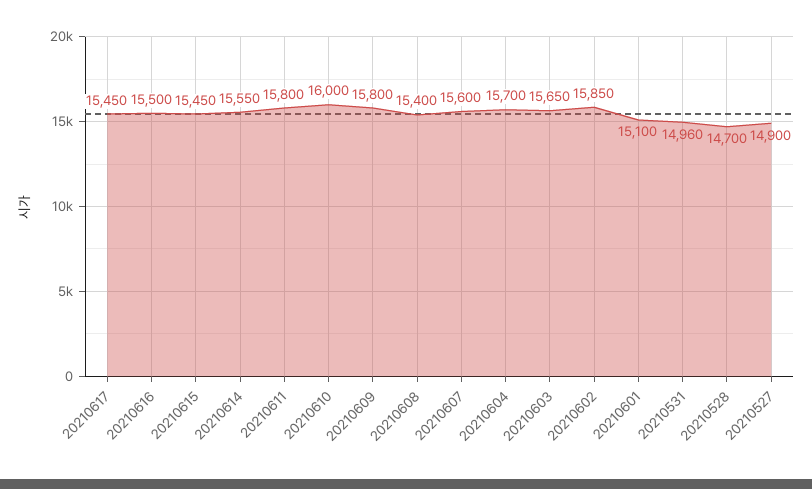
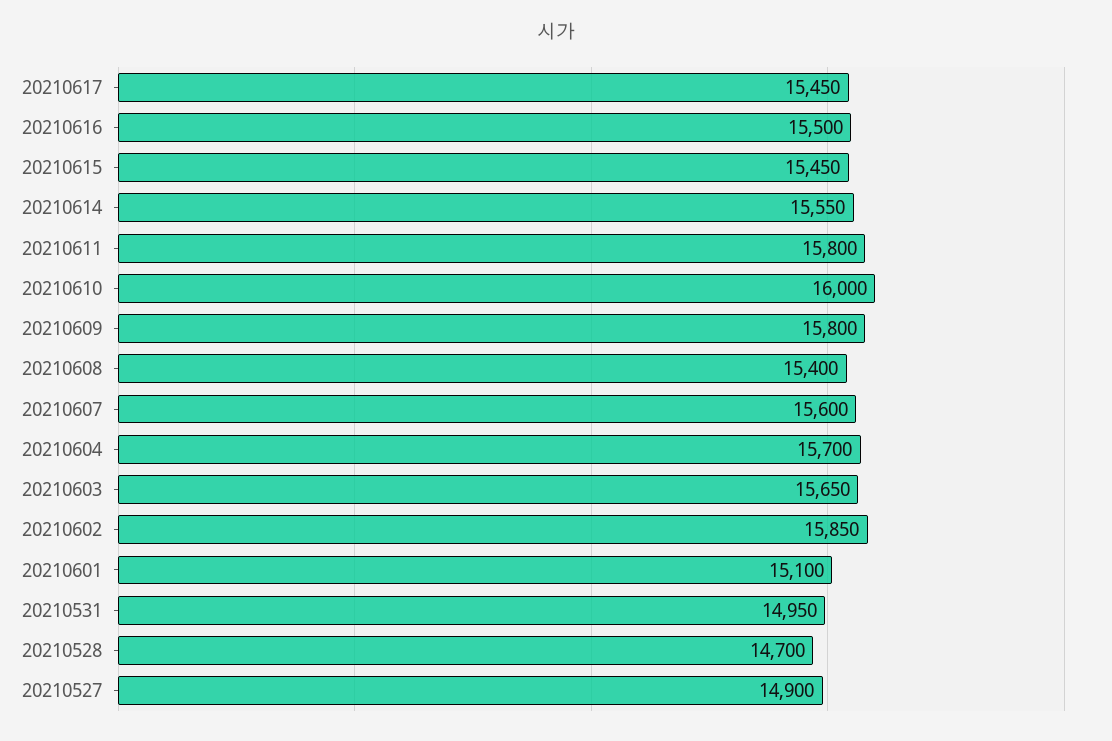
20210531: 14960 -> 14950

